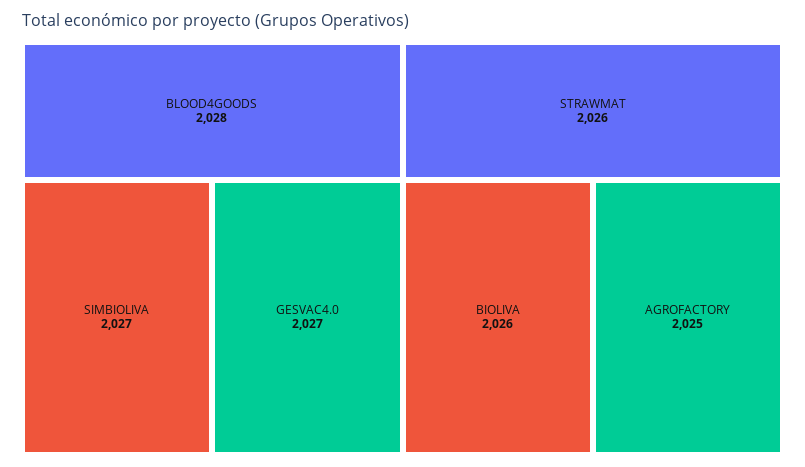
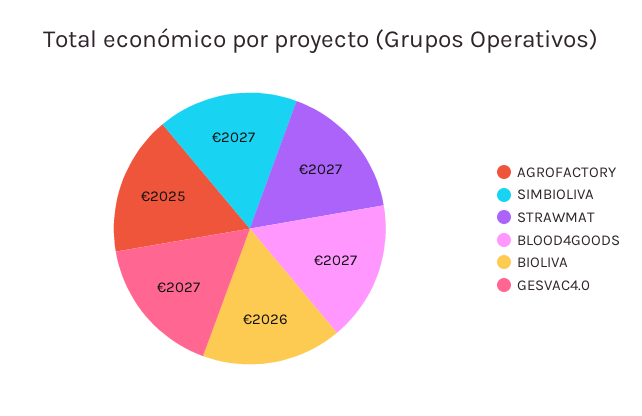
BLOOD4GOODS: 2028 -> 2027
STRAWMAT: 2026 -> 2027

